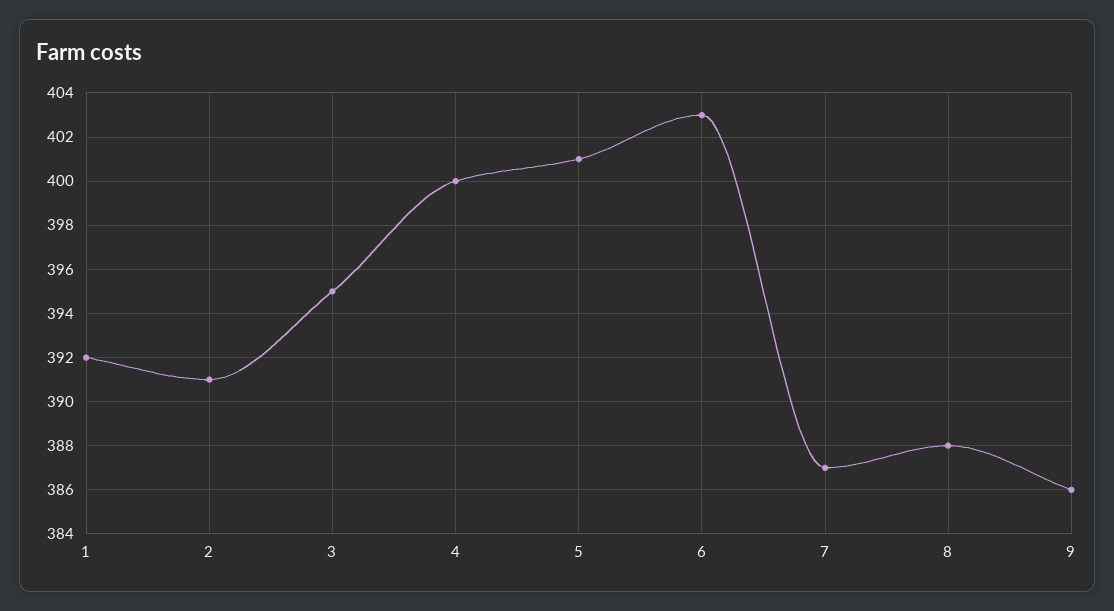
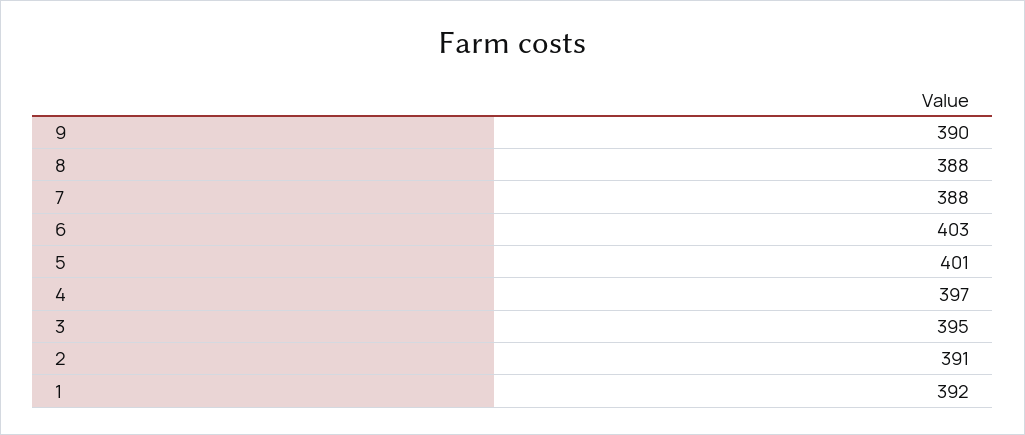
4: 400 -> 397
7: 387 -> 388
9: 386 -> 390

